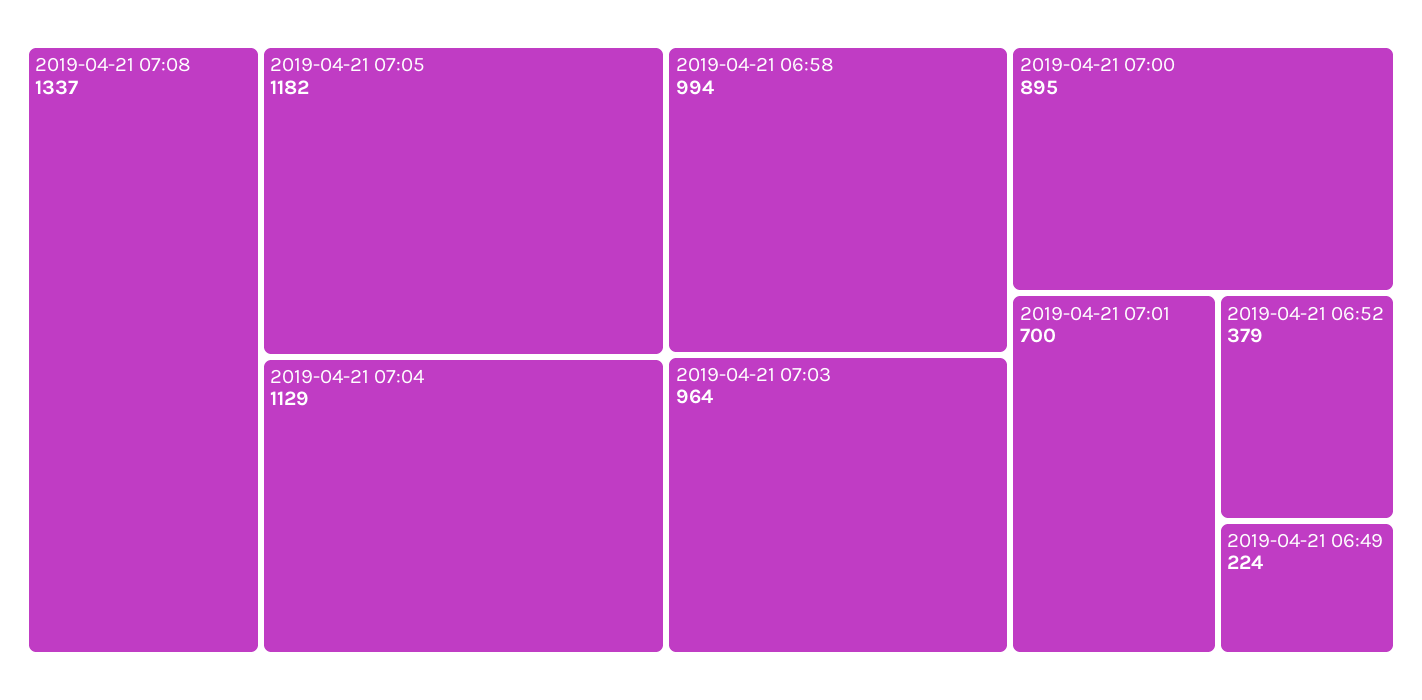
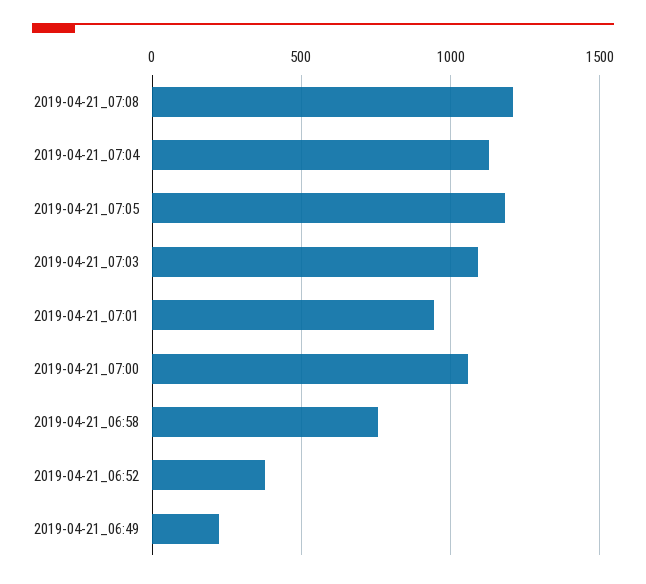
2019-04-21 07:08: 1337 -> 1200
2019-04-21 06:58: 994 -> 750
2019-04-21 07:03: 964 -> 1100
2019-04-21 07:00: 895 -> 1050
2019-04-21 07:01: 700 -> 950

